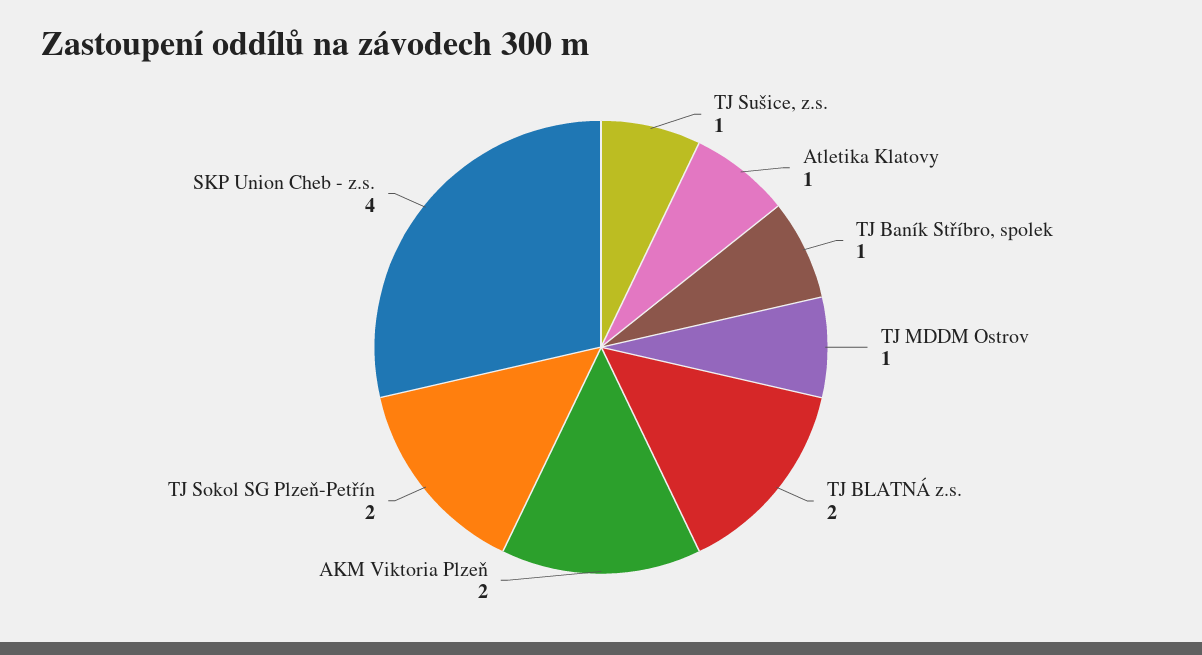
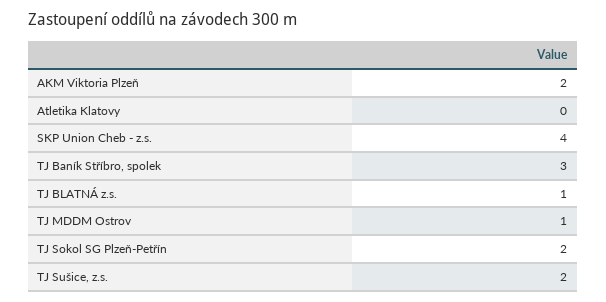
TJ Sušice, z.s.: 1 -> 2
Atletika Klatovy: 1 -> 0
TJ Baník Stříbro, spolek: 1 -> 3
TJ BLATNÁ z.s.: 2 -> 1

